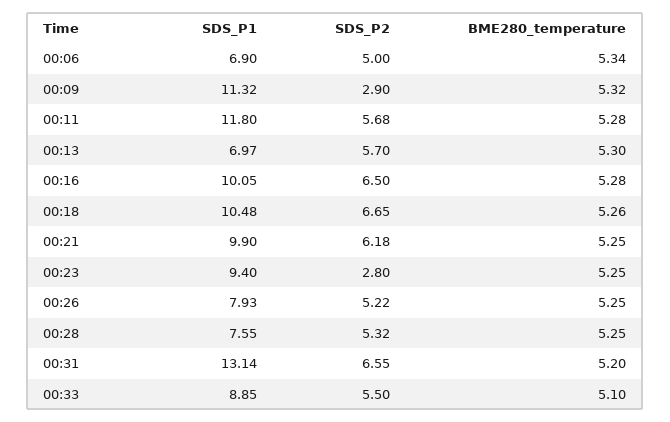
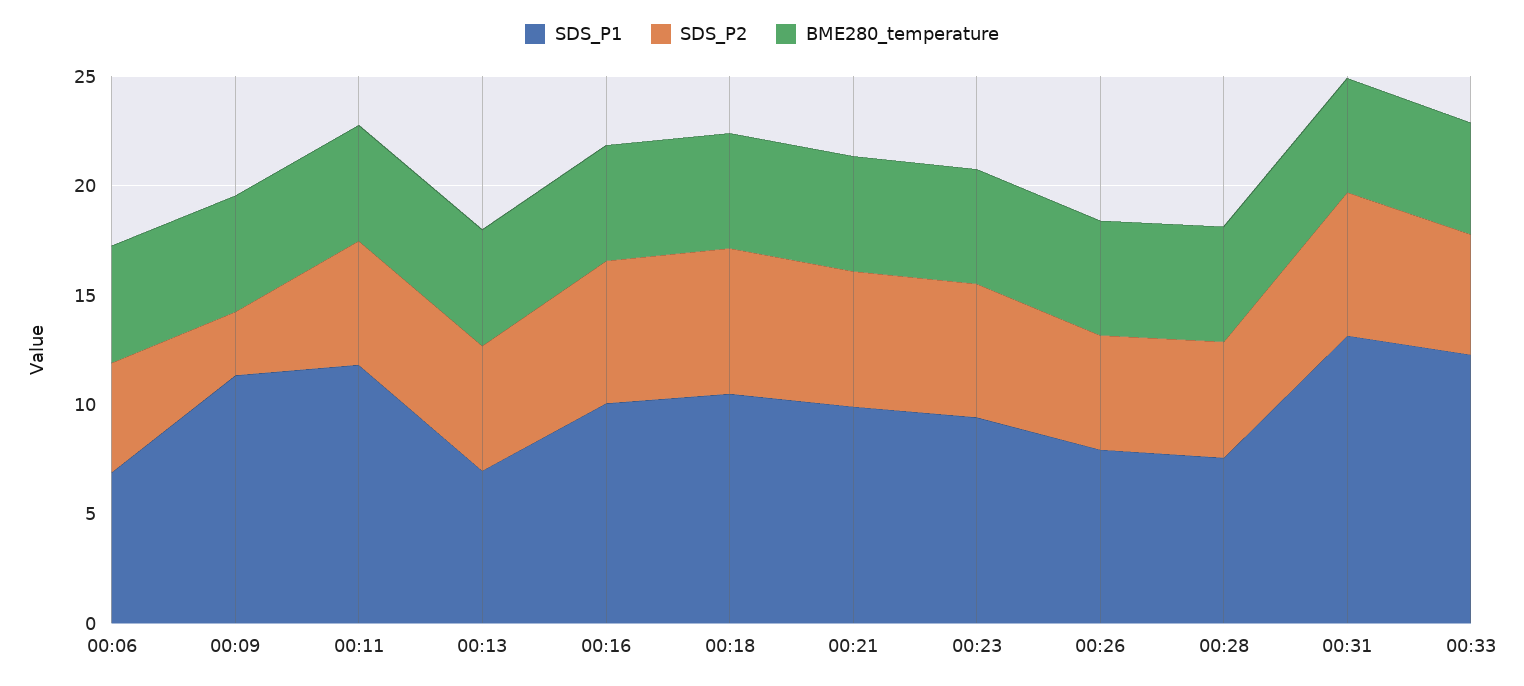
SDS_P2, 00:23: 2.8 -> 6
SDS_P1, 00:33: 8.85 -> 12

